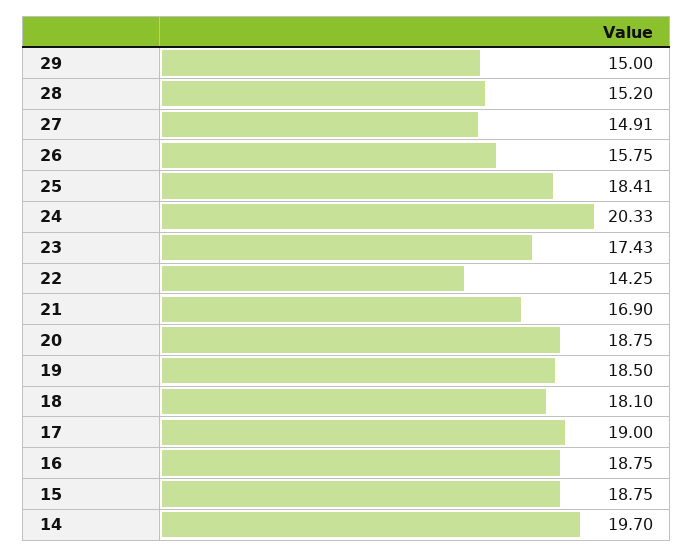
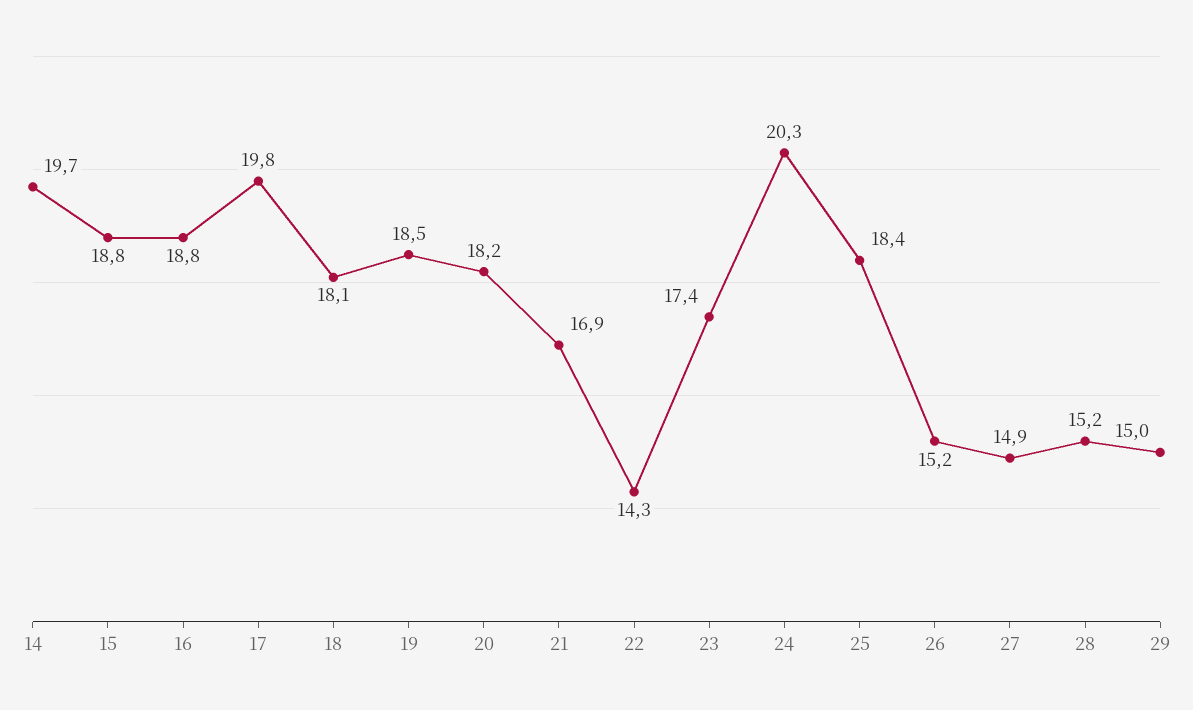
26: 15.75 -> 15.2
20: 18.75 -> 18.2
17: 19 -> 19.8

